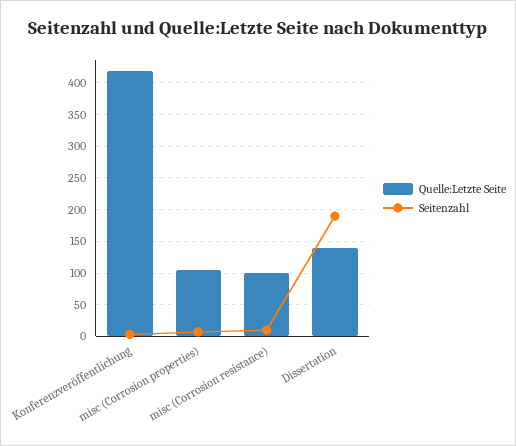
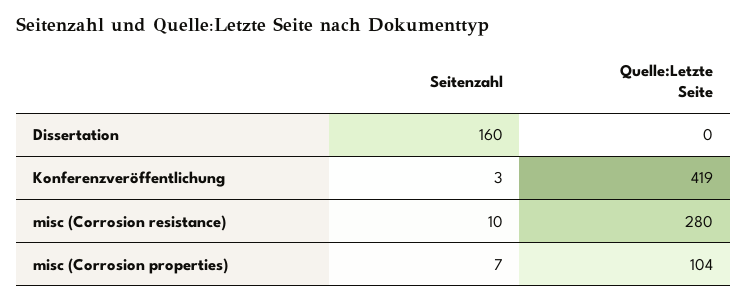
Quelle:Letzte Seite, misc (Corrosion resistance): 100 -> 280
Quelle:Letzte Seite, Dissertation: 140 -> 0
Seitenzahl, Dissertation: 190 -> 160

